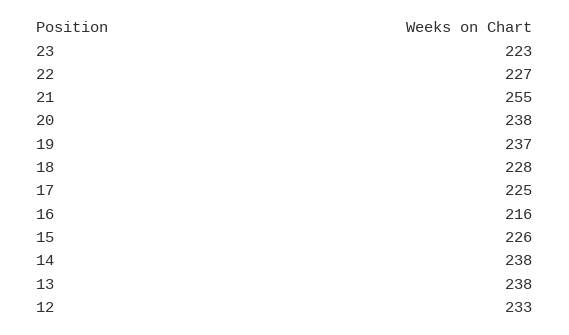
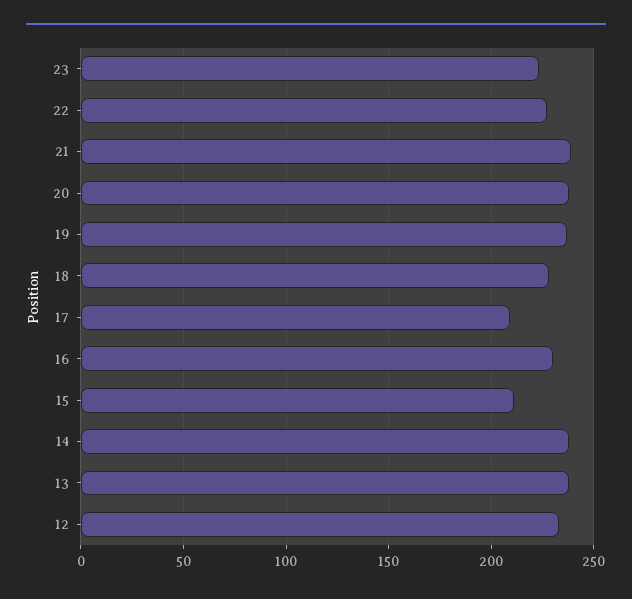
21: 255 -> 240
17: 225 -> 210
16: 216 -> 230
15: 226 -> 210

